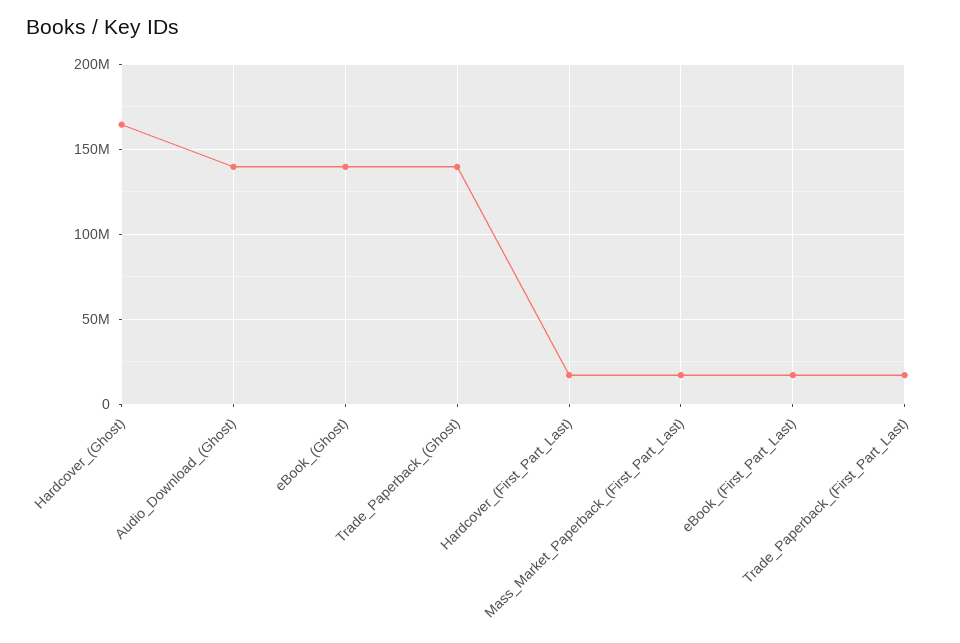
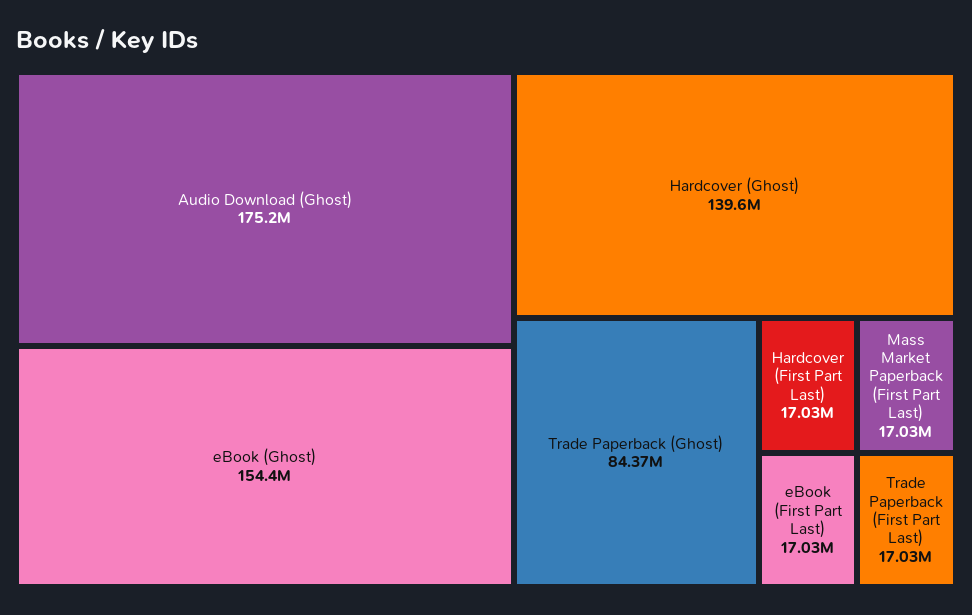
Hardcover_(Ghost): 165000000 -> 139600000
Audio_Download_(Ghost): 140000000 -> 175200000
eBook_(Ghost): 140000000 -> 154400000
Trade_Paperback_(Ghost): 140000000 -> 84370000

